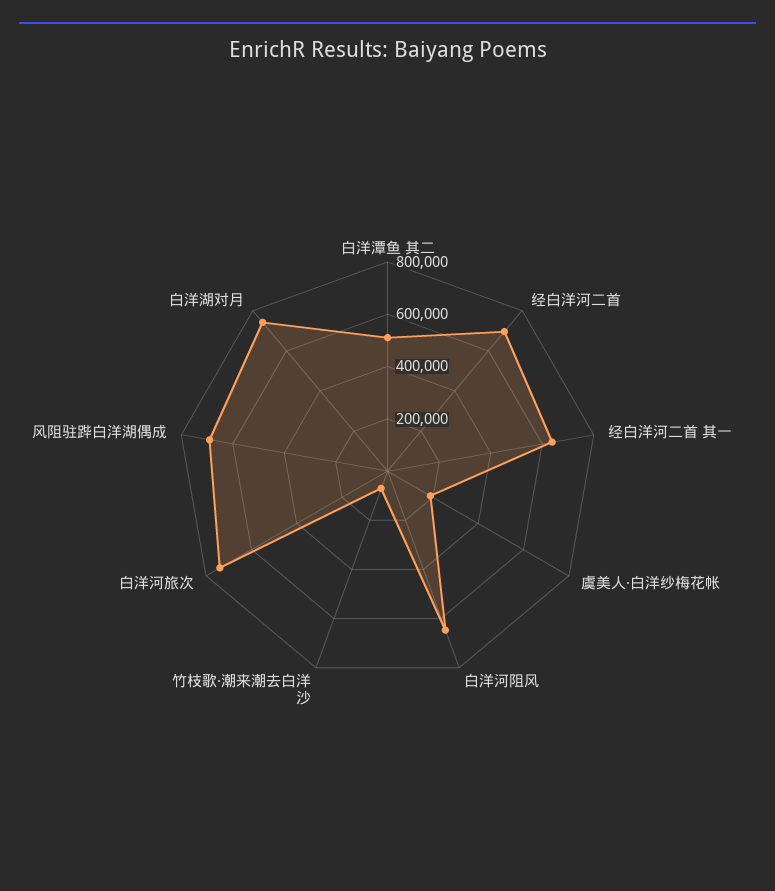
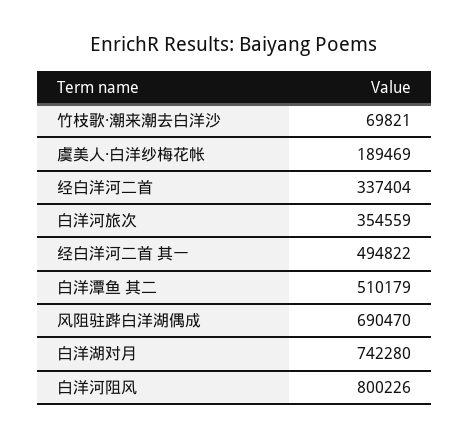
经白洋河二首: 700000 -> 337404
经白洋河二首 其一: 650000 -> 494822
白洋河阻风: 650000 -> 800226
白洋河旅次: 750000 -> 354559

